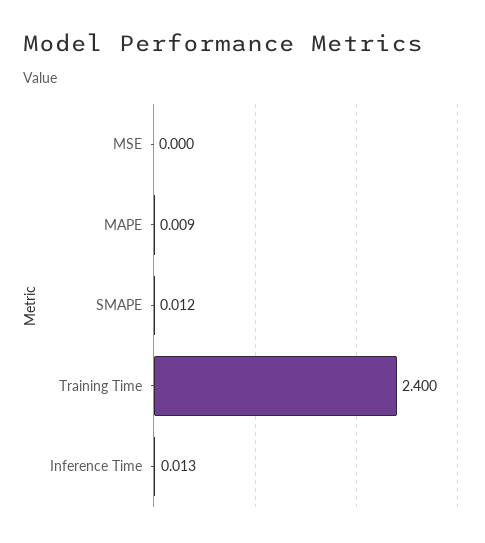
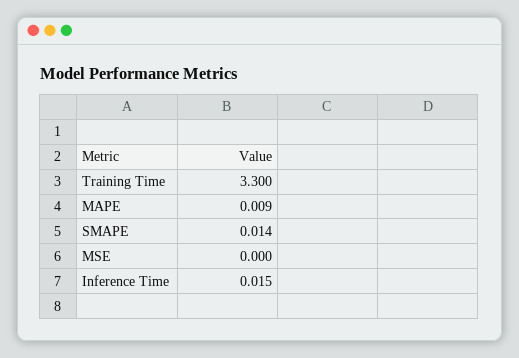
SMAPE: 0.012 -> 0.014
Training Time: 2.4 -> 3.3
Inference Time: 0.013 -> 0.015

